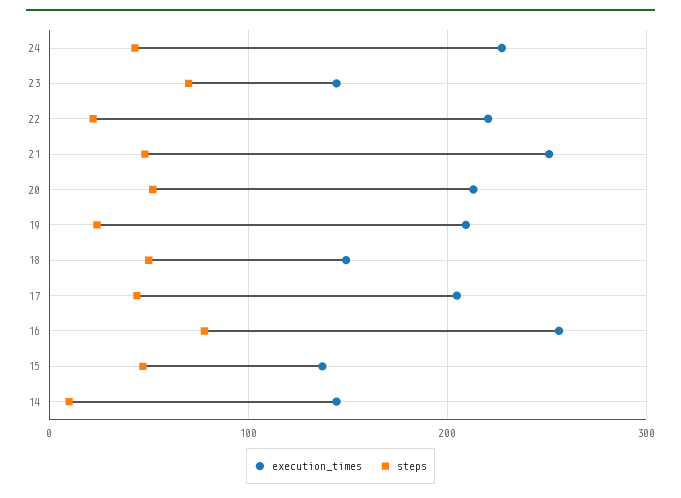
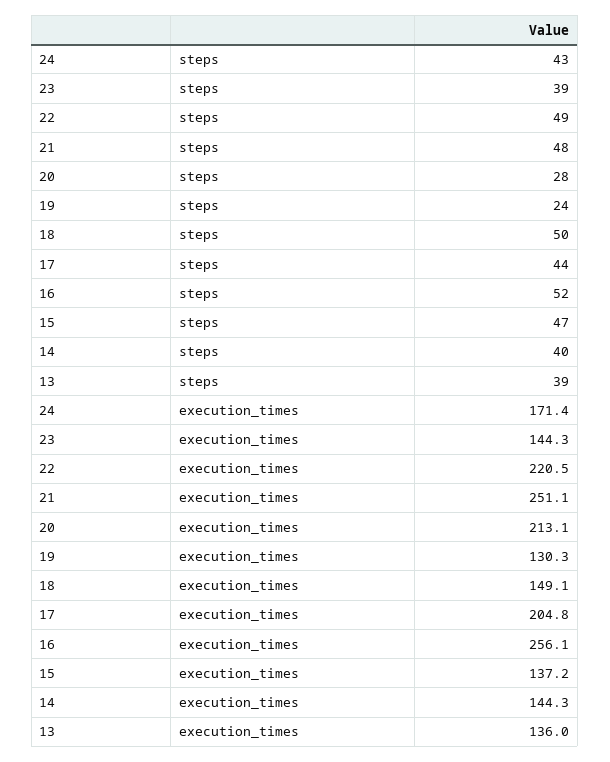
execution_times, 24: 230 -> 171.4
steps, 23: 70 -> 39
steps, 22: 20 -> 49
steps, 20: 50 -> 28
execution_times, 19: 210 -> 130.3
steps, 16: 80 -> 52
steps, 14: 10 -> 40
steps, 13: none -> 39
execution_times, 13: none -> 136

